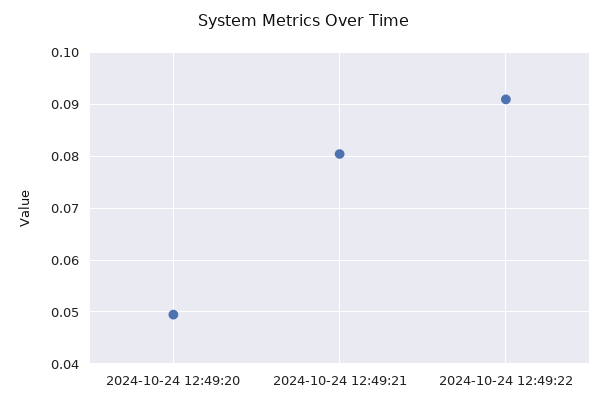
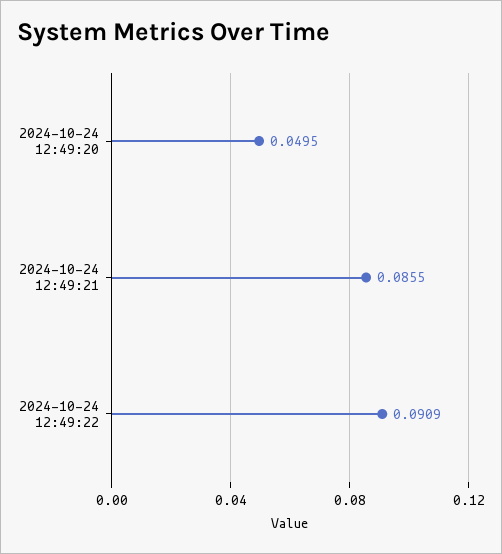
2024-10-24 12:49:21: 0.08 -> 0.0855

